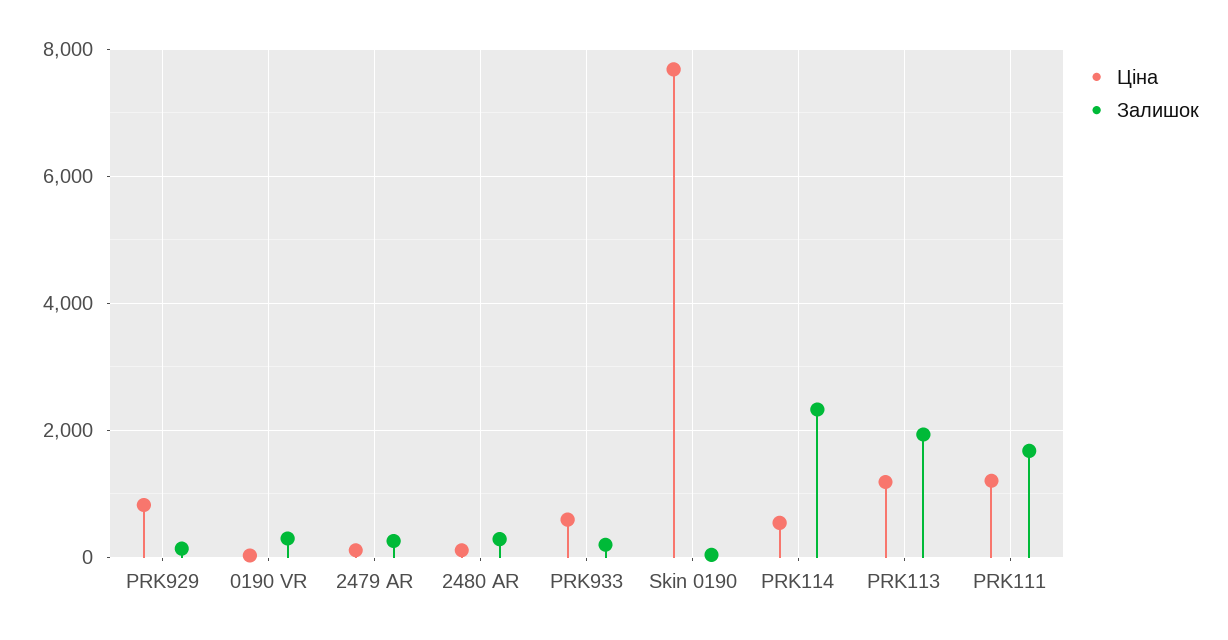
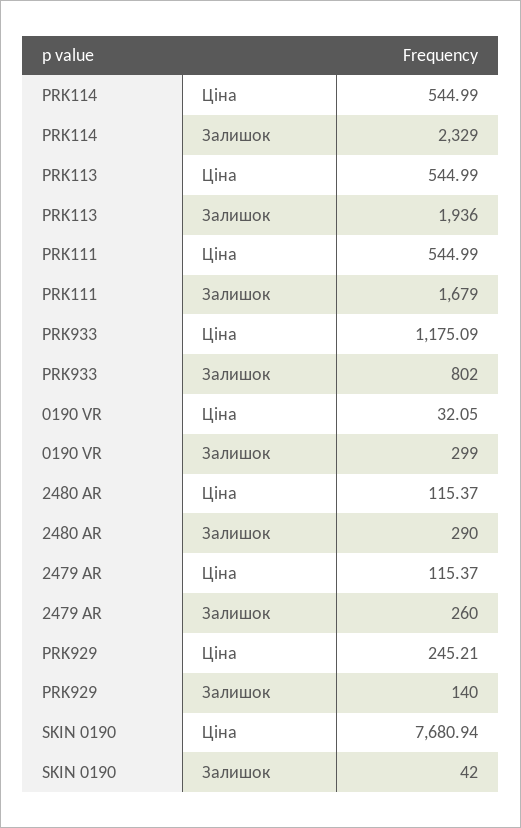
Ціна, PRK929: 800 -> 245.21
Ціна, PRK933: 600 -> 1175.09
Залишок, PRK933: 200 -> 802
Ціна, PRK113: 1200 -> 544.99
Ціна, PRK111: 1200 -> 544.99

